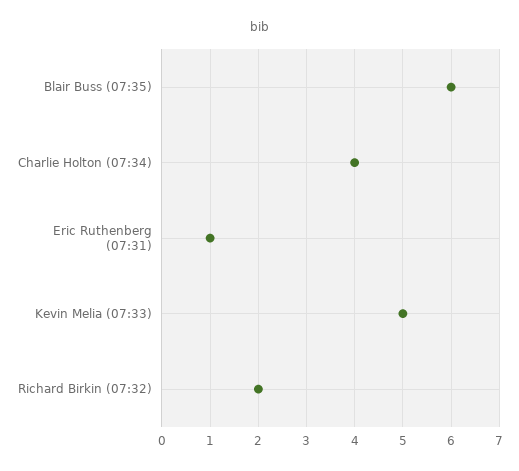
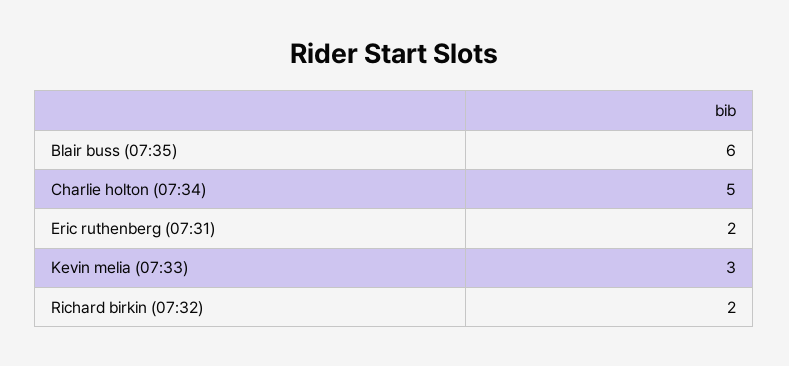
Charlie Holton (07:34): 4 -> 5
Eric Ruthenberg (07:31): 1 -> 2
Kevin Melia (07:33): 5 -> 3

